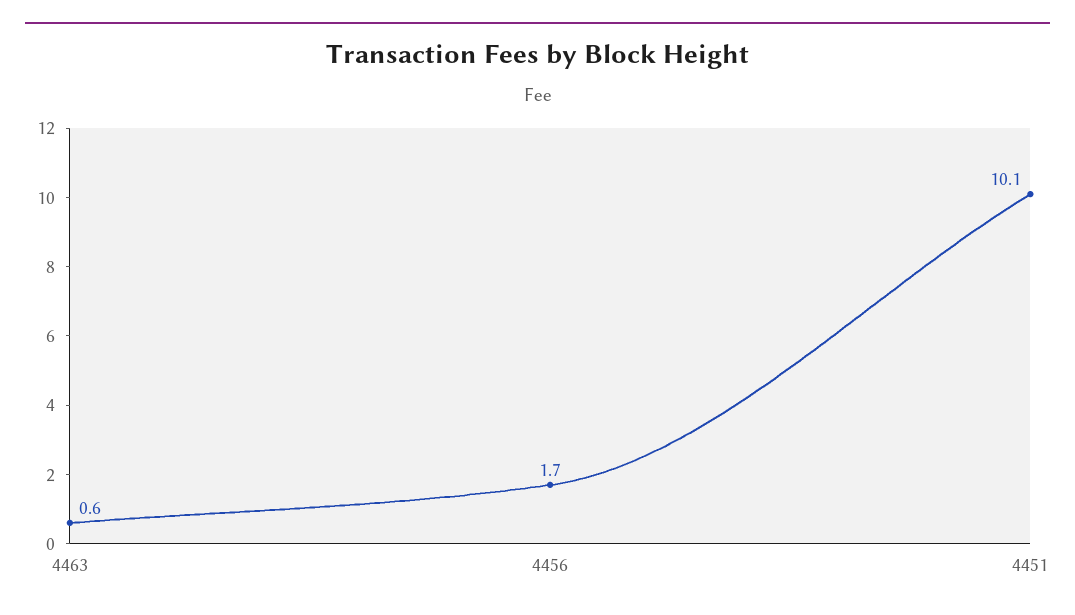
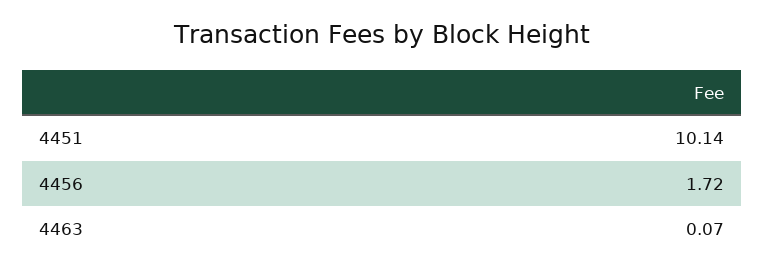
4463: 0.6 -> 0.07

